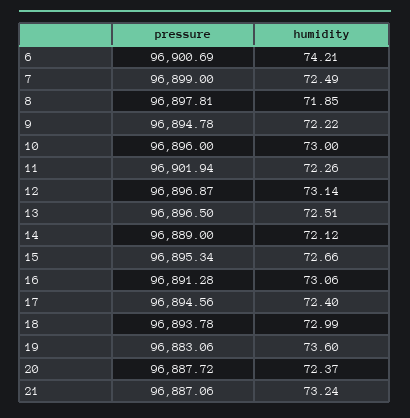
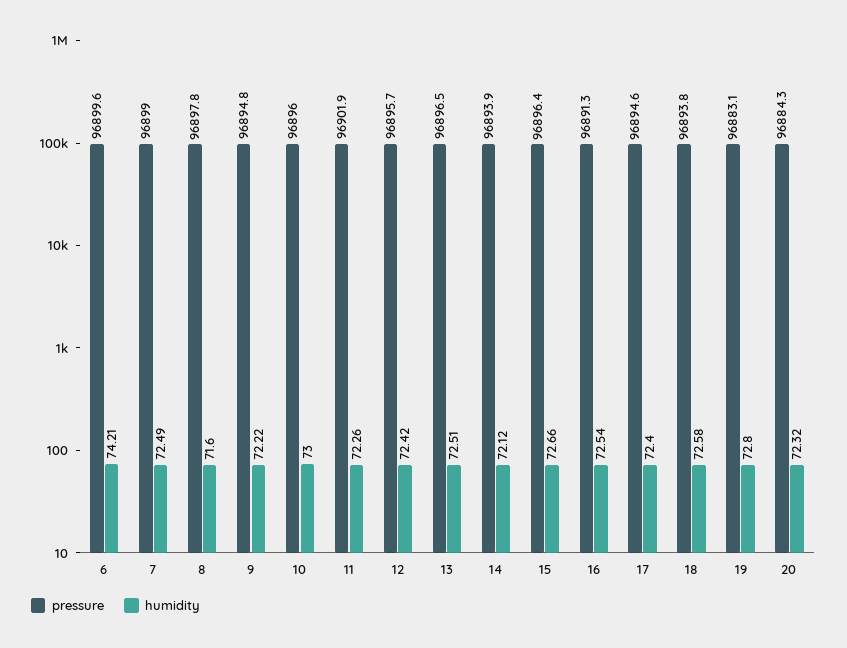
pressure, 6: 96900.69 -> 96899.6
humidity, 8: 71.85 -> 71.6
pressure, 12: 96896.87 -> 96895.7
humidity, 12: 73.14 -> 72.42
pressure, 14: 96889 -> 96893.9
pressure, 15: 96895.34 -> 96896.4
humidity, 16: 73.06 -> 72.54
humidity, 18: 72.99 -> 72.58
humidity, 19: 73.6 -> 72.8
pressure, 20: 96887.72 -> 96884.3
humidity, 20: 72.37 -> 72.32
pressure, 21: 96887.06 -> none
humidity, 21: 73.24 -> none

